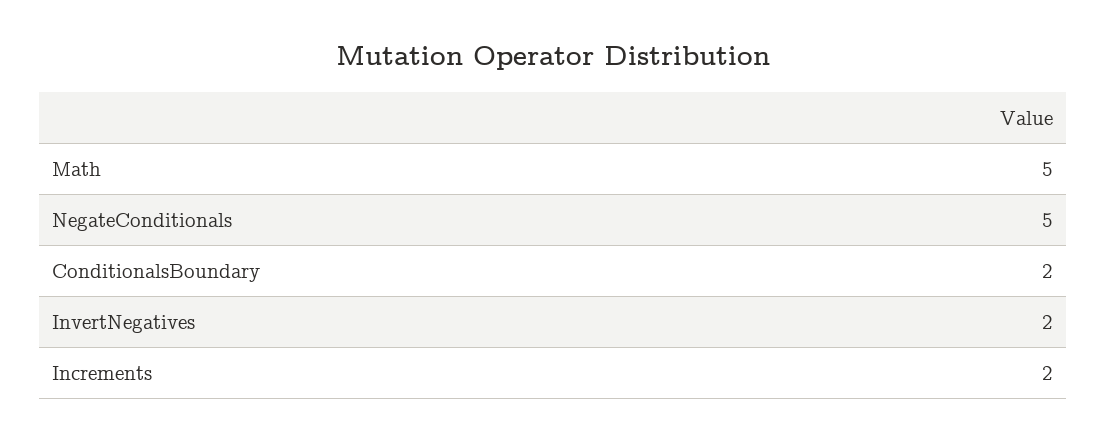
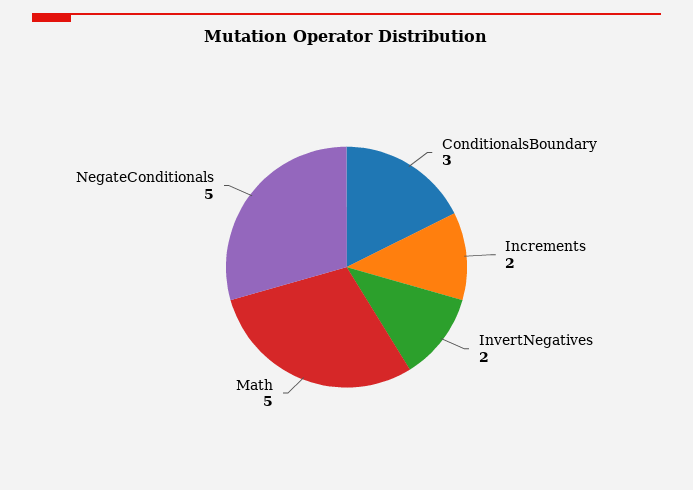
ConditionalsBoundary: 2 -> 3

